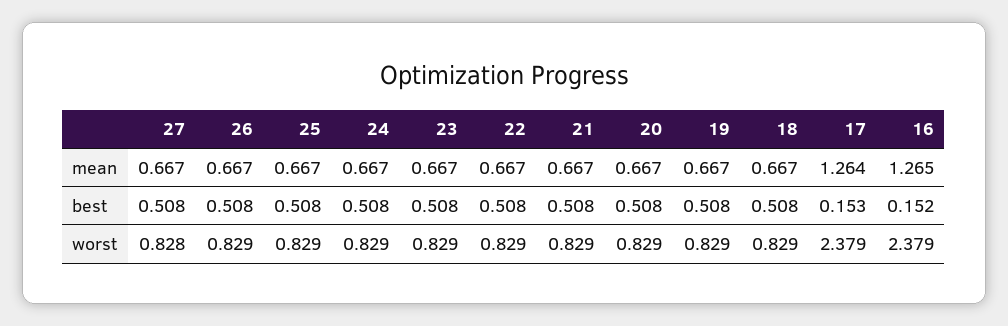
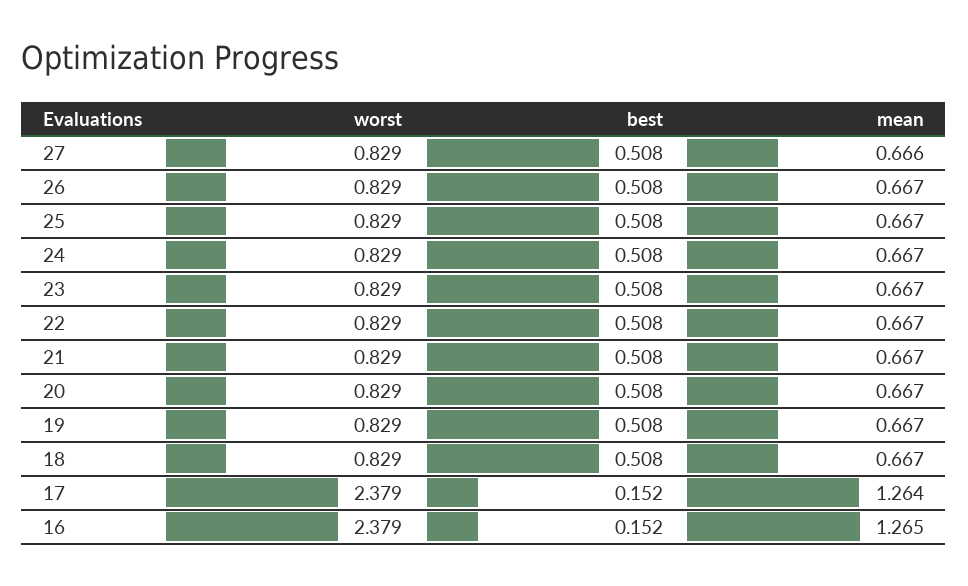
27, mean: 0.667 -> 0.666
17, best: 0.153 -> 0.152
27, worst: 0.828 -> 0.829

